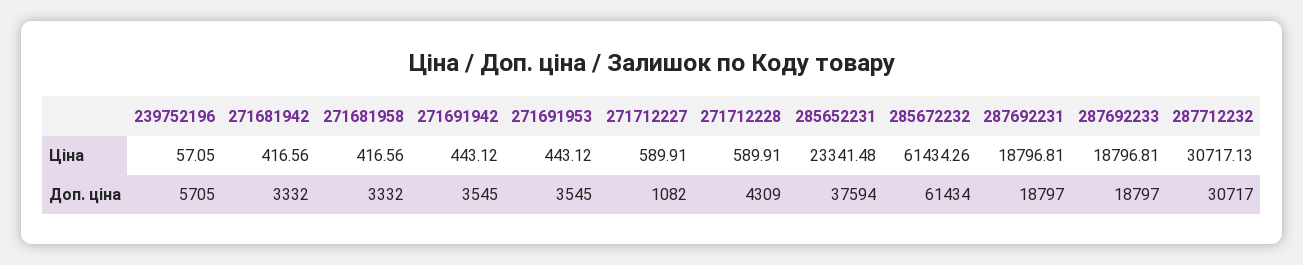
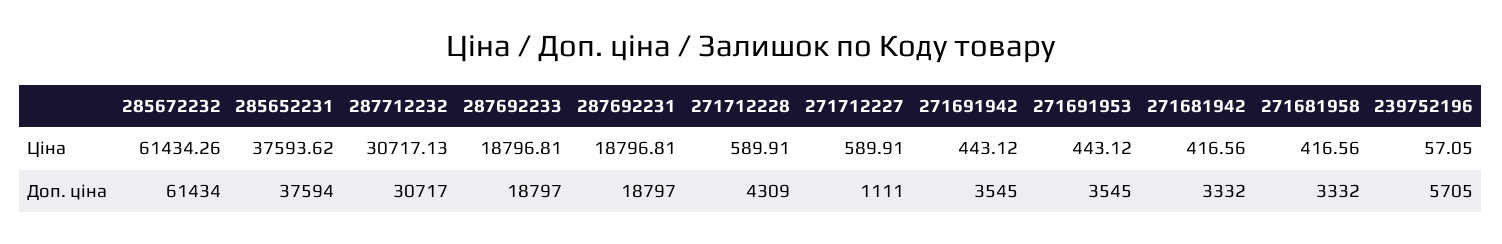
285652231, Ціна: 23341.48 -> 37593.62
271712227, Доп. ціна: 1082 -> 1111

